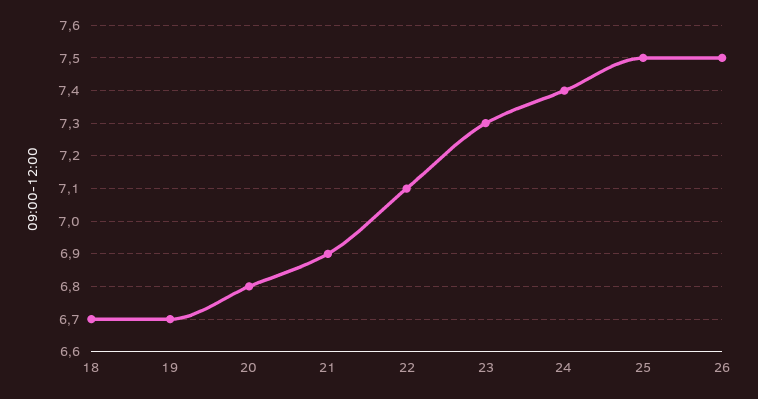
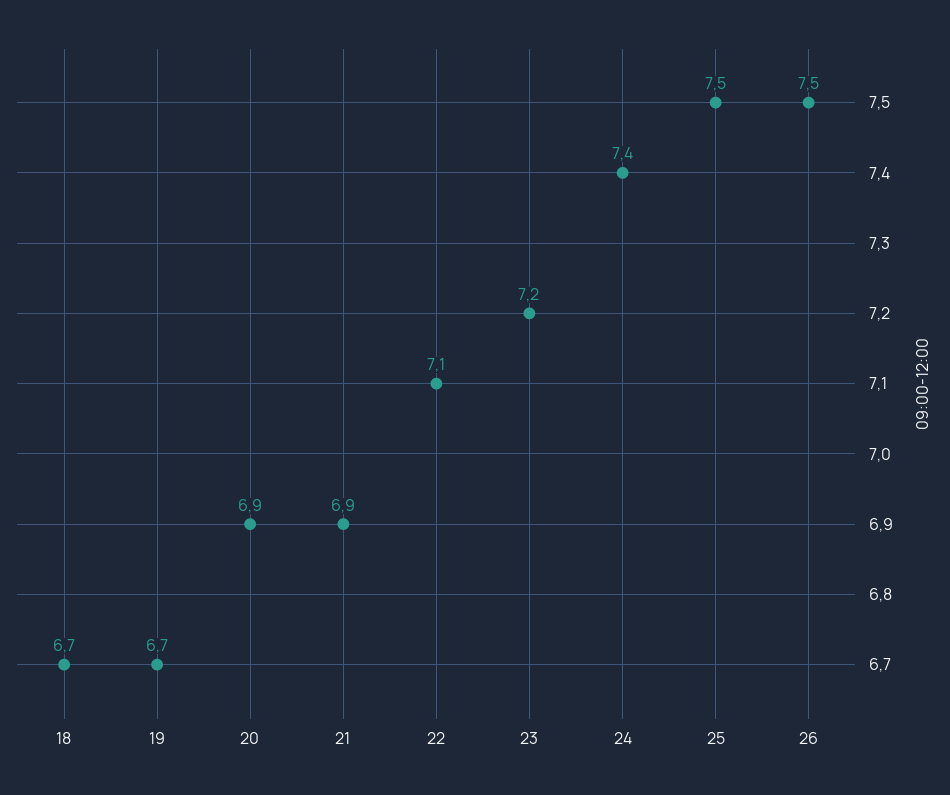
20: 6.8 -> 6.9
23: 7.3 -> 7.2

